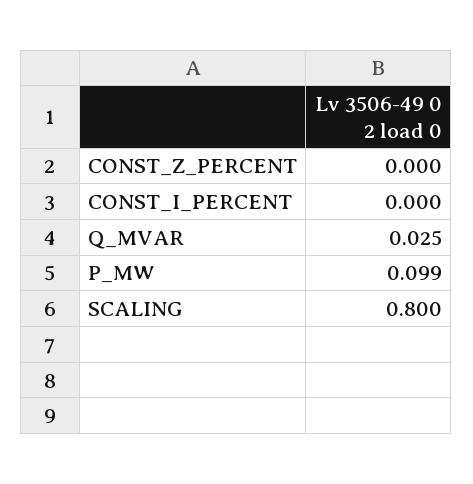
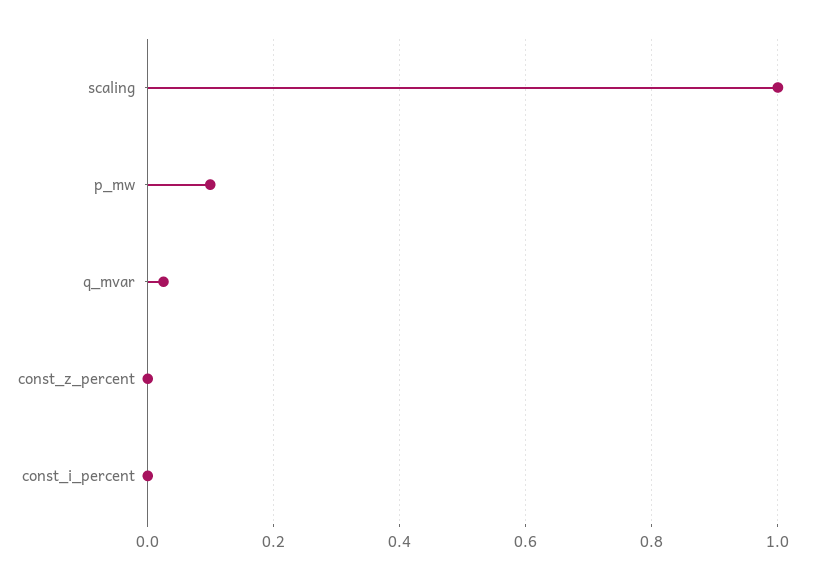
SCALING: 0.8 -> 1

